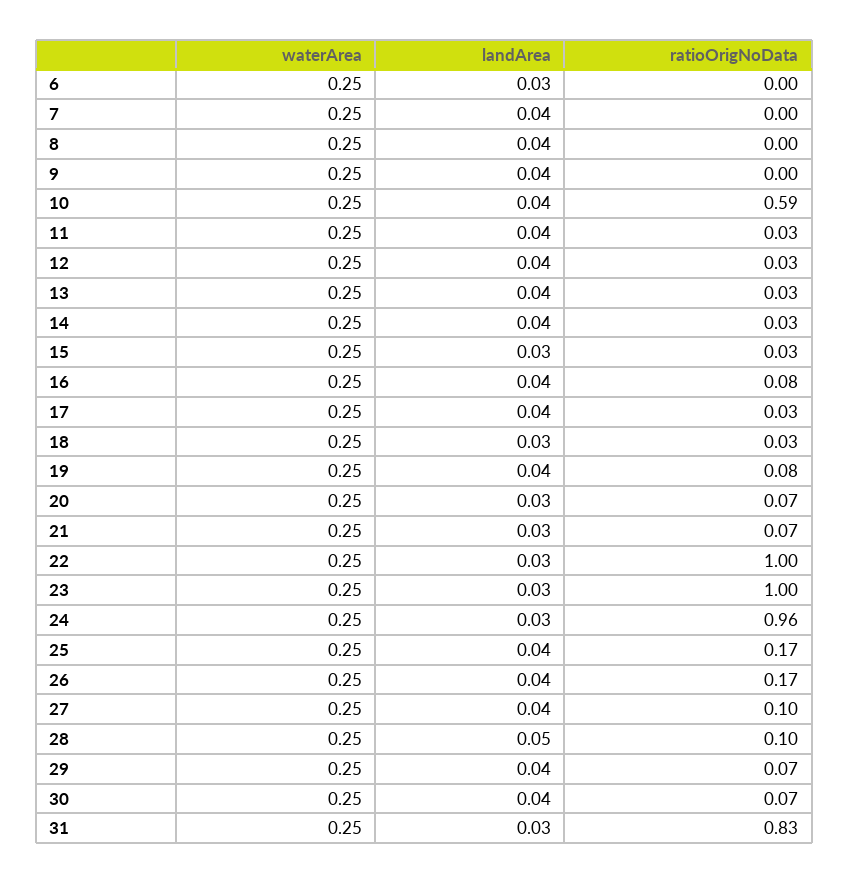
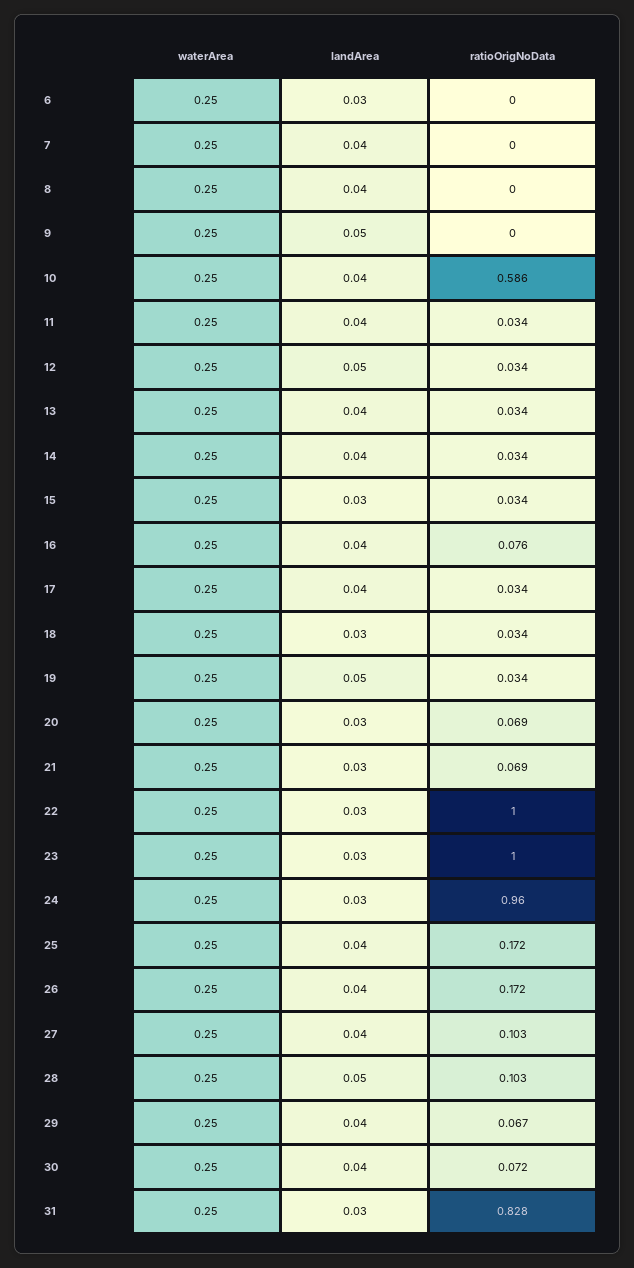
landArea, 9: 0.04 -> 0.05
landArea, 12: 0.04 -> 0.05
landArea, 19: 0.04 -> 0.05
ratioOrigNoData, 19: 0.08 -> 0.034

